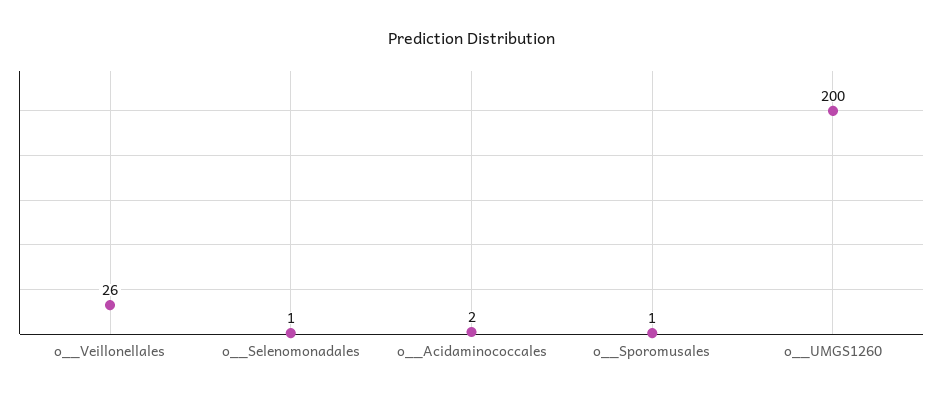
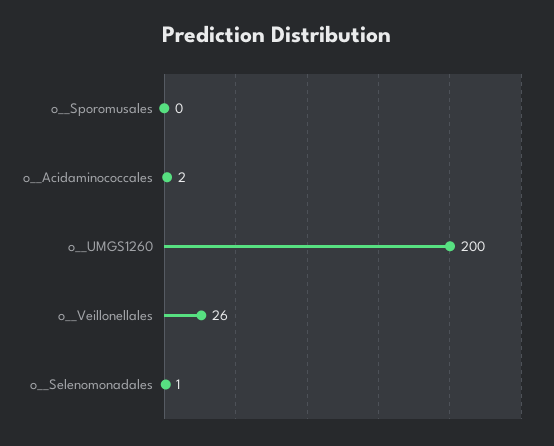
o__Sporomusales: 1 -> 0

